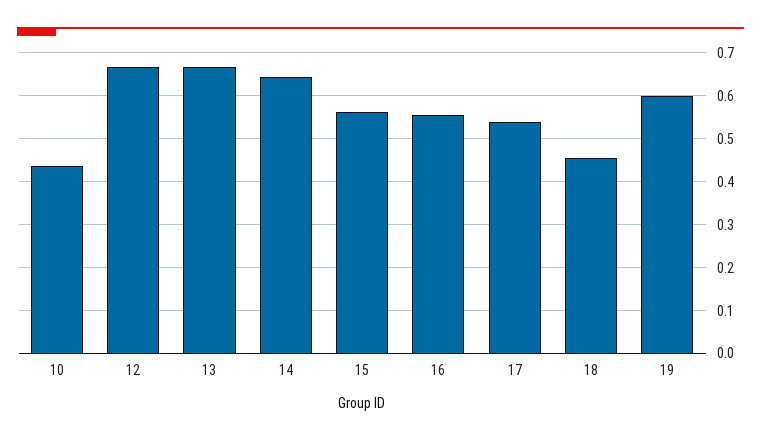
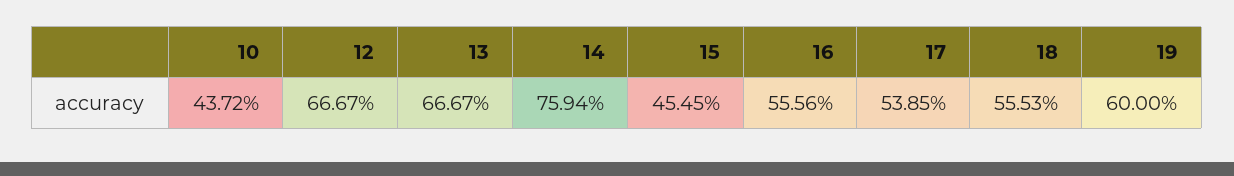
14: 0.64 -> 0.7594
15: 0.56 -> 0.4545
18: 0.46 -> 0.5553

